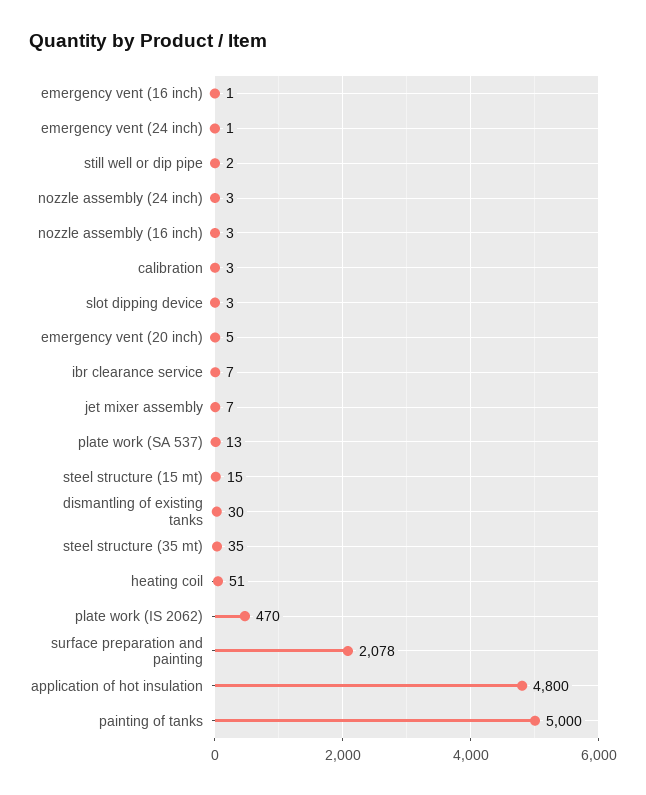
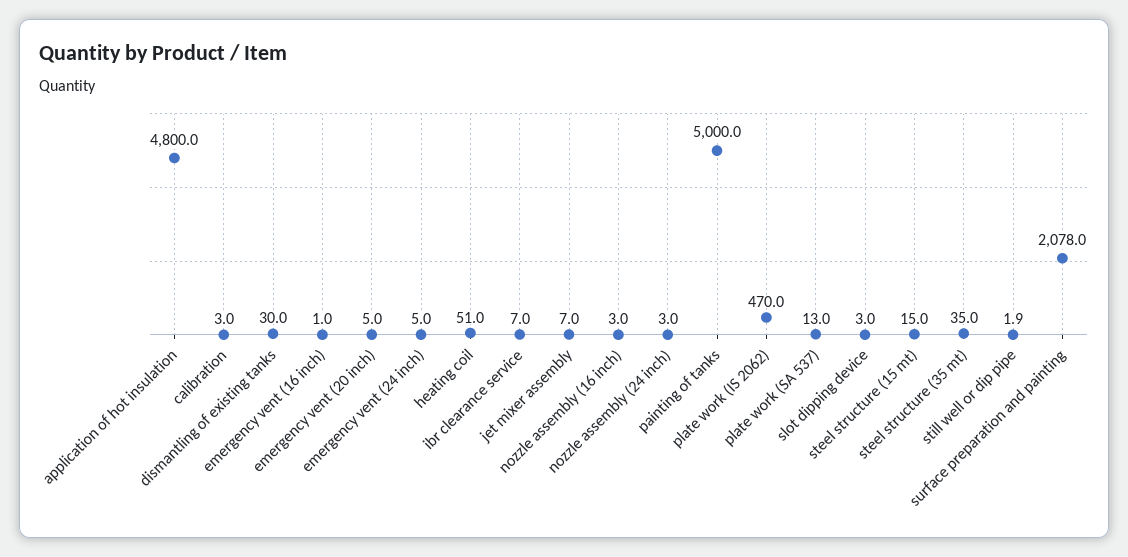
emergency vent (24 inch): 1 -> 5

